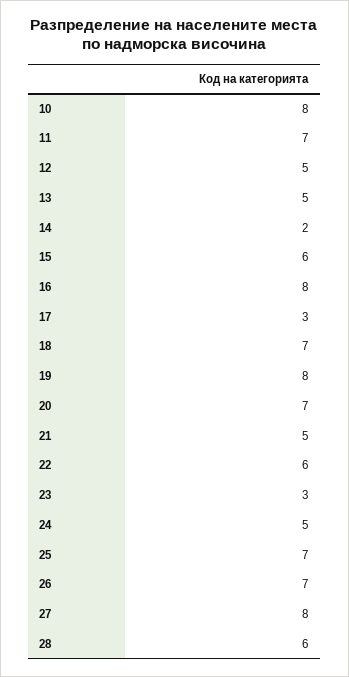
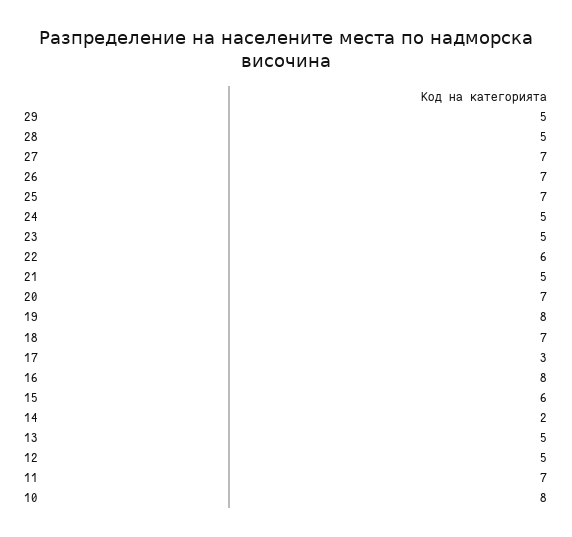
23: 3 -> 5
27: 8 -> 7
28: 6 -> 5
29: none -> 5

